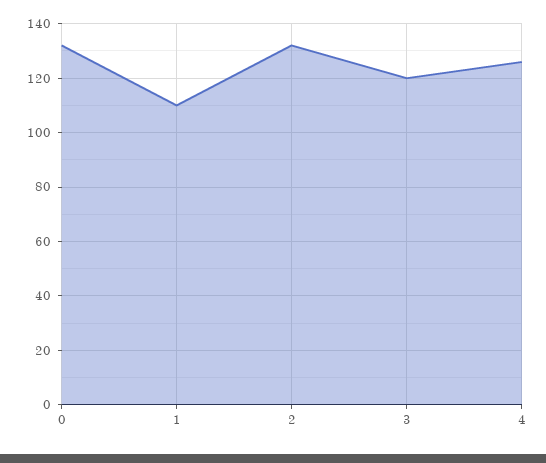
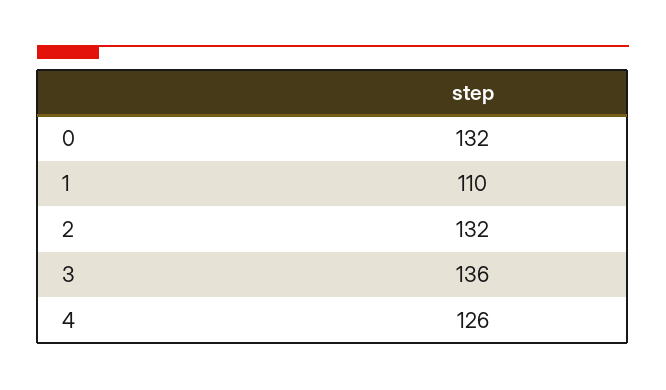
3: 120 -> 136

